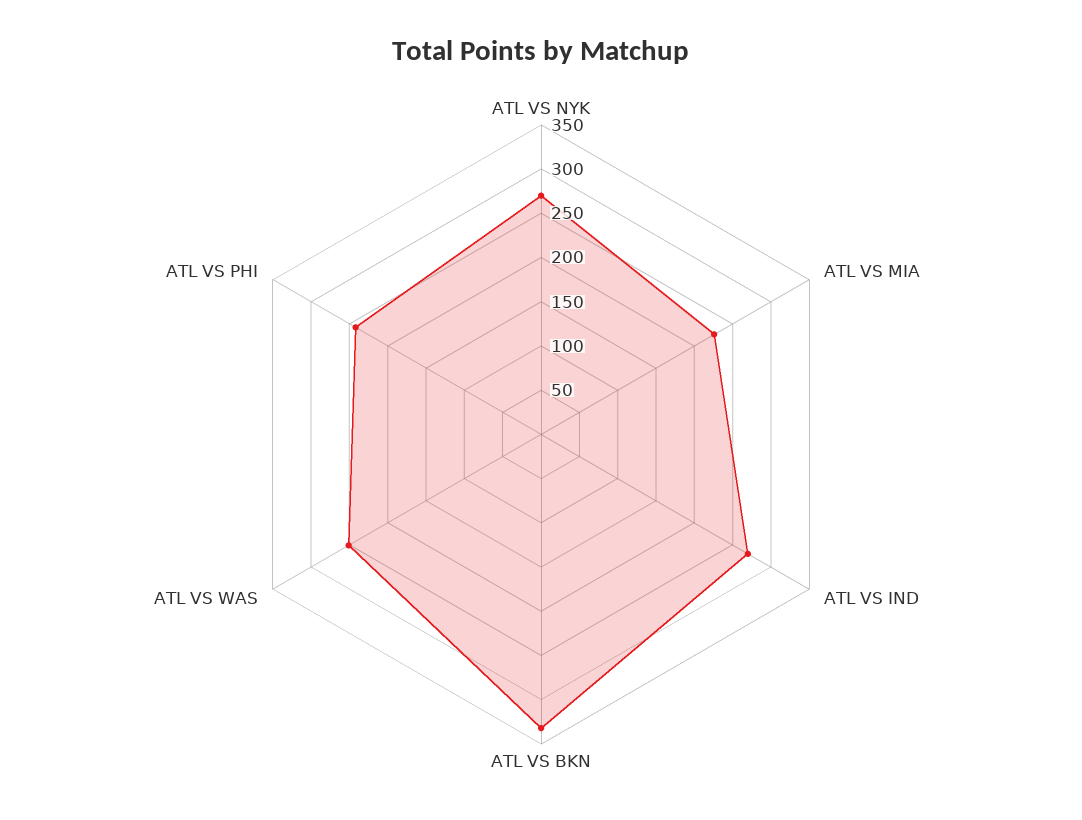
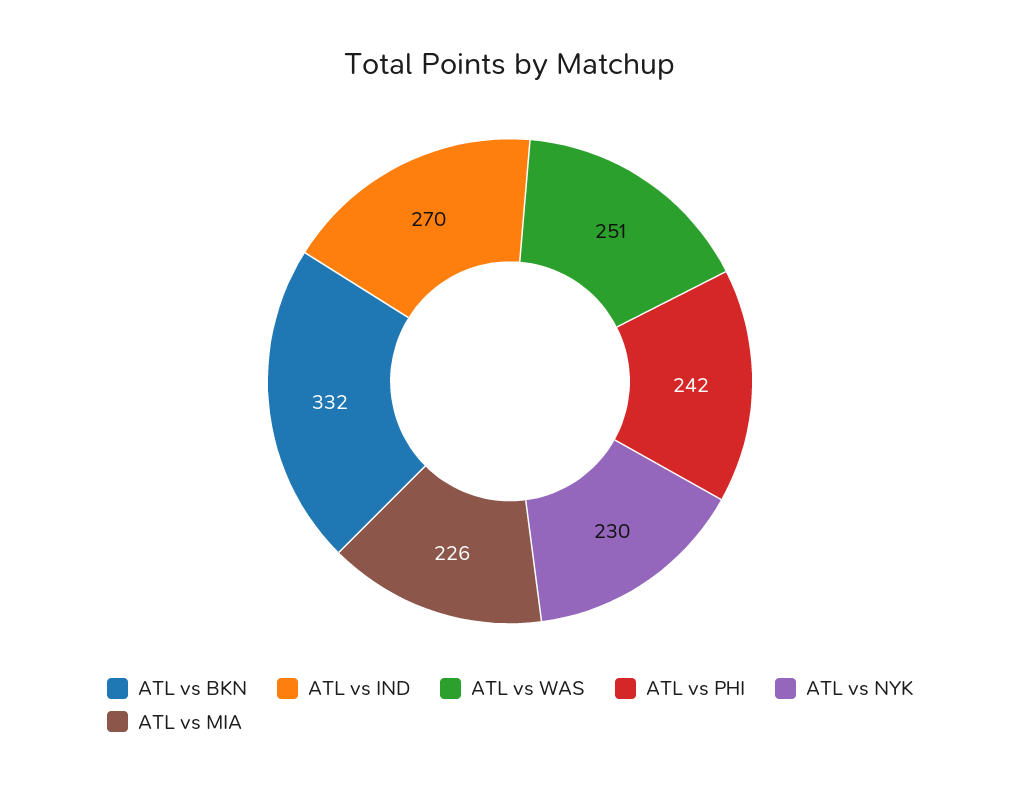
ATL VS NYK: 270 -> 230

